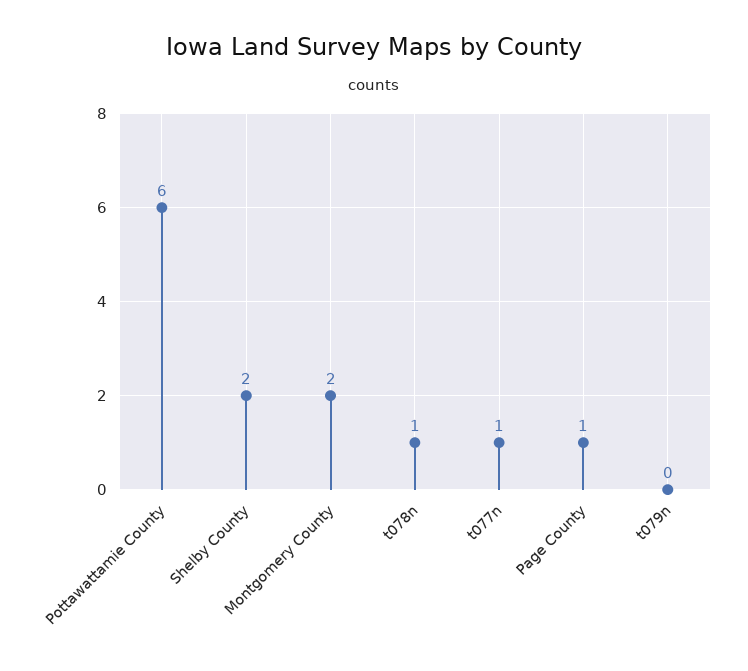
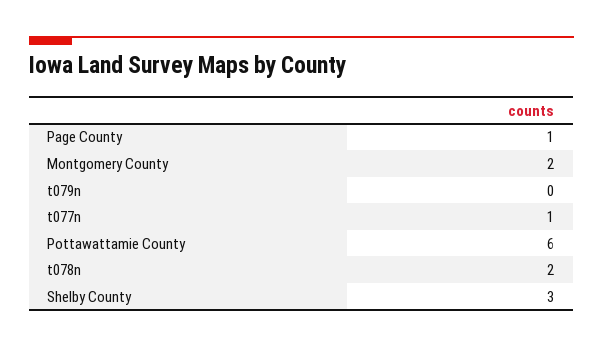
Shelby County: 2 -> 3
t078n: 1 -> 2

